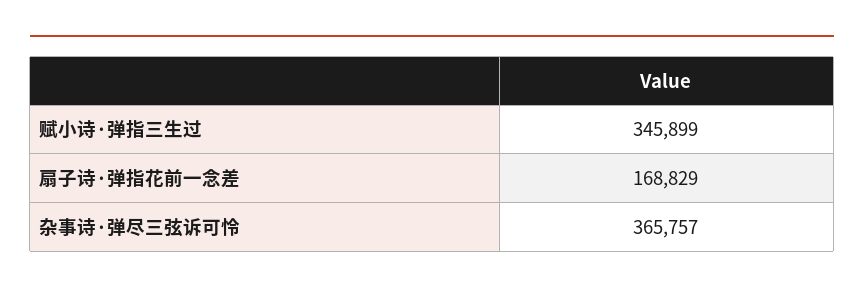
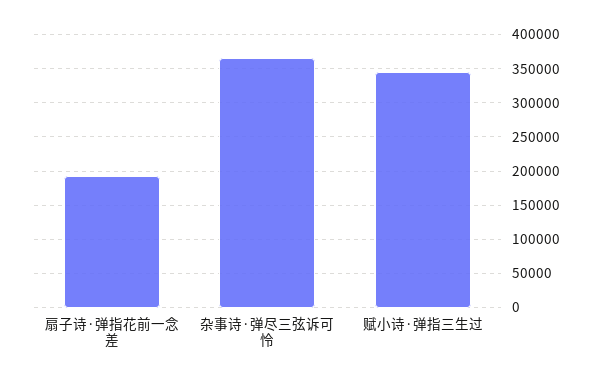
扇子诗·弹指花前一念差: 168829 -> 190000

